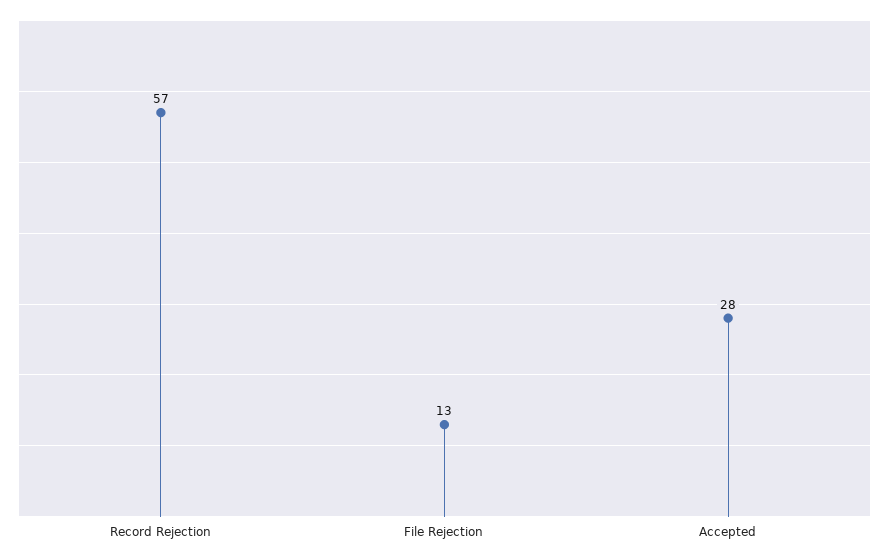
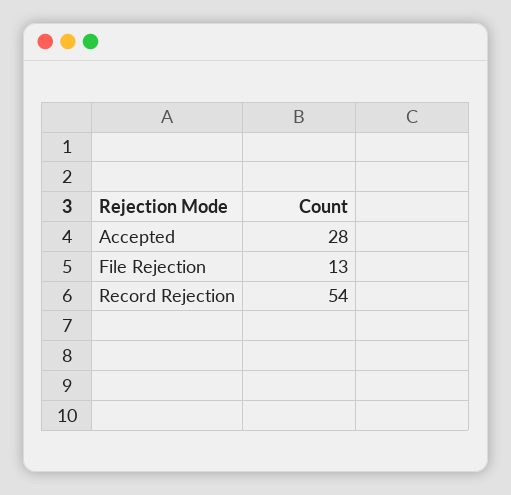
Record Rejection: 57 -> 54

